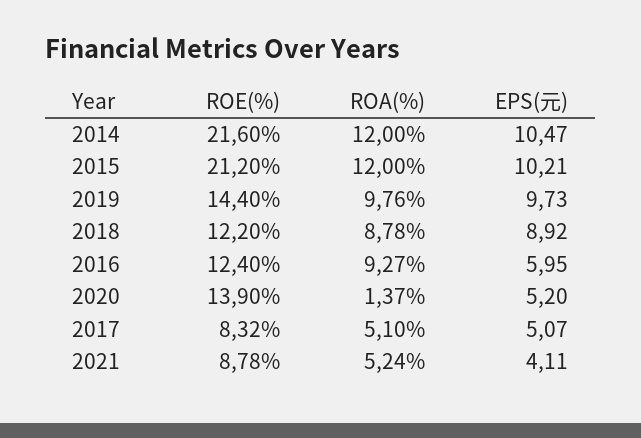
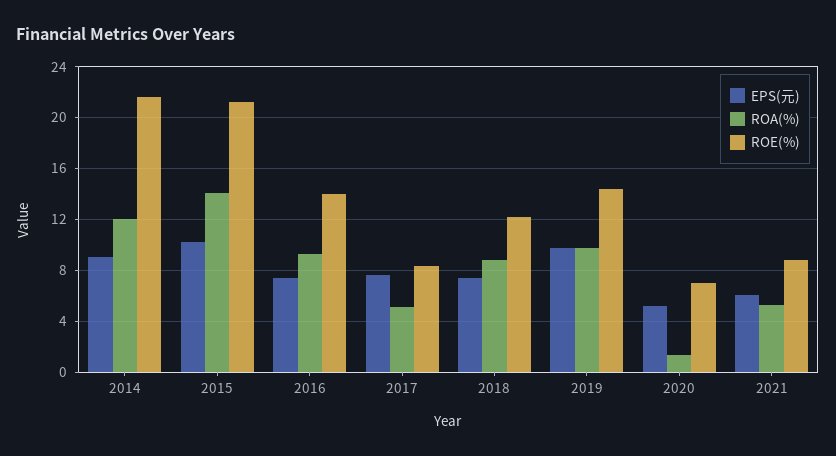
EPS(元), 2014: 10.47 -> 9
ROA(%), 2015: 12 -> 14
EPS(元), 2018: 8.92 -> 7.5
ROE(%), 2016: 12.4 -> 14
EPS(元), 2016: 5.95 -> 7.5
ROE(%), 2020: 13.9 -> 7
EPS(元), 2017: 5.07 -> 7.5
EPS(元), 2021: 4.11 -> 6

